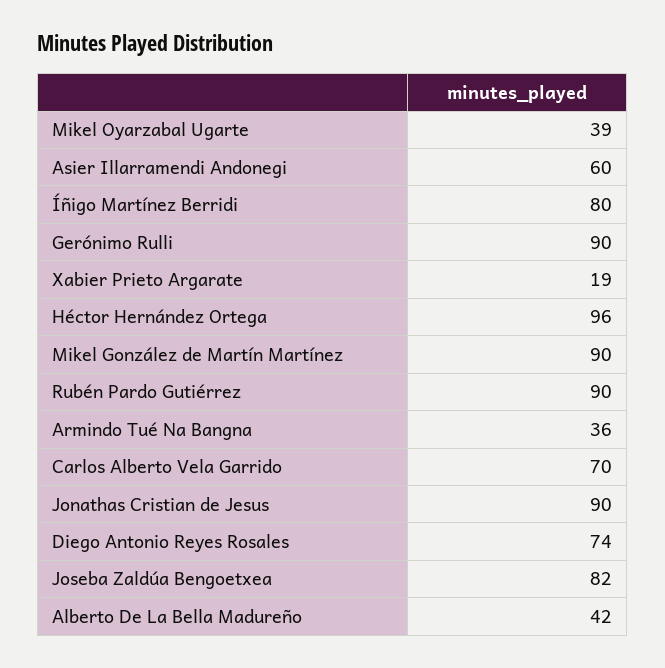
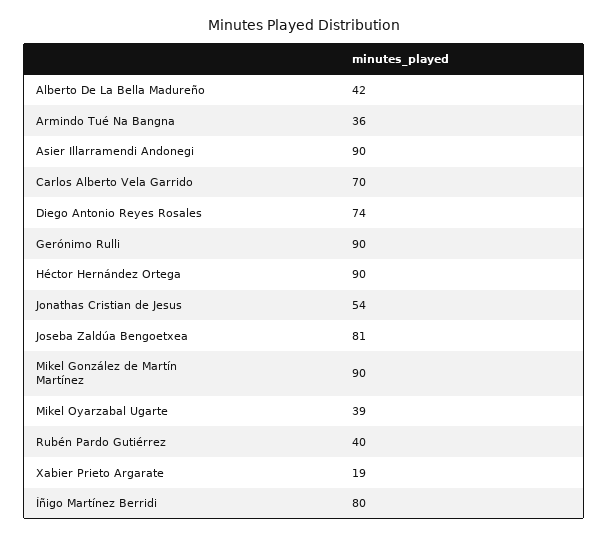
Asier Illarramendi Andonegi: 60 -> 90
Héctor Hernández Ortega: 96 -> 90
Rubén Pardo Gutiérrez: 90 -> 40
Jonathas Cristian de Jesus: 90 -> 54
Joseba Zaldúa Bengoetxea: 82 -> 81

